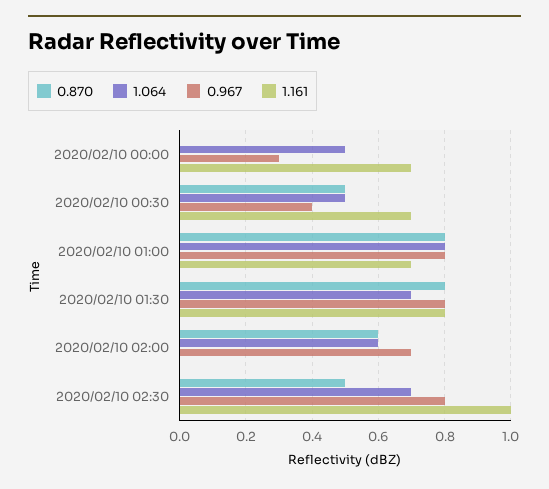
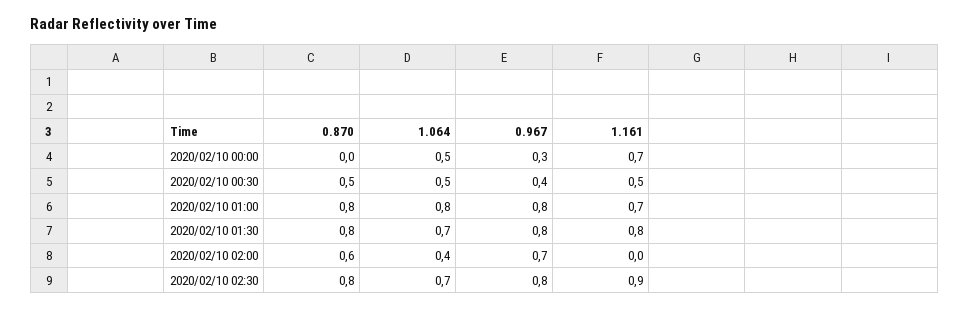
1.161, 2020/02/10 00:30: 0.7 -> 0.5
1.064, 2020/02/10 02:00: 0.6 -> 0.4
0.870, 2020/02/10 02:30: 0.5 -> 0.8
1.161, 2020/02/10 02:30: 1 -> 0.9

